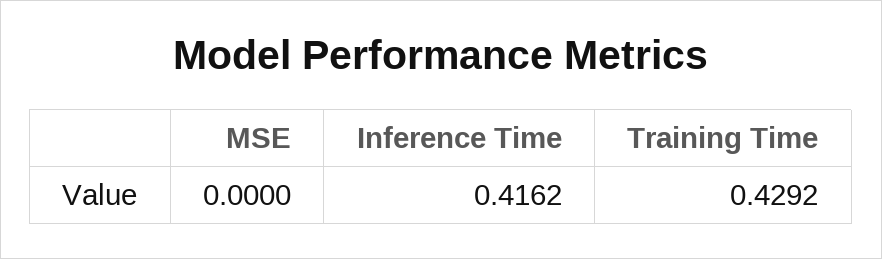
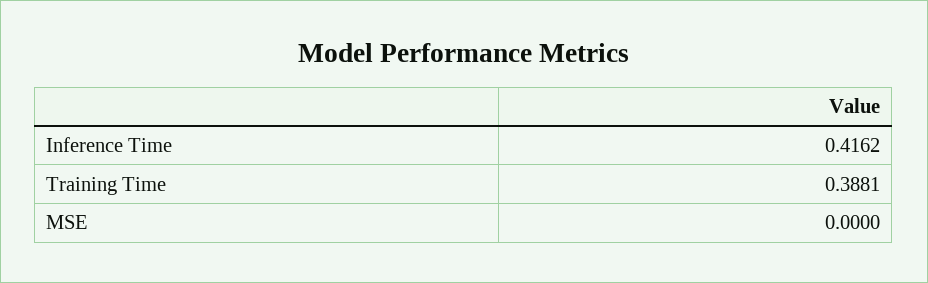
Training Time: 0.4292 -> 0.3881

